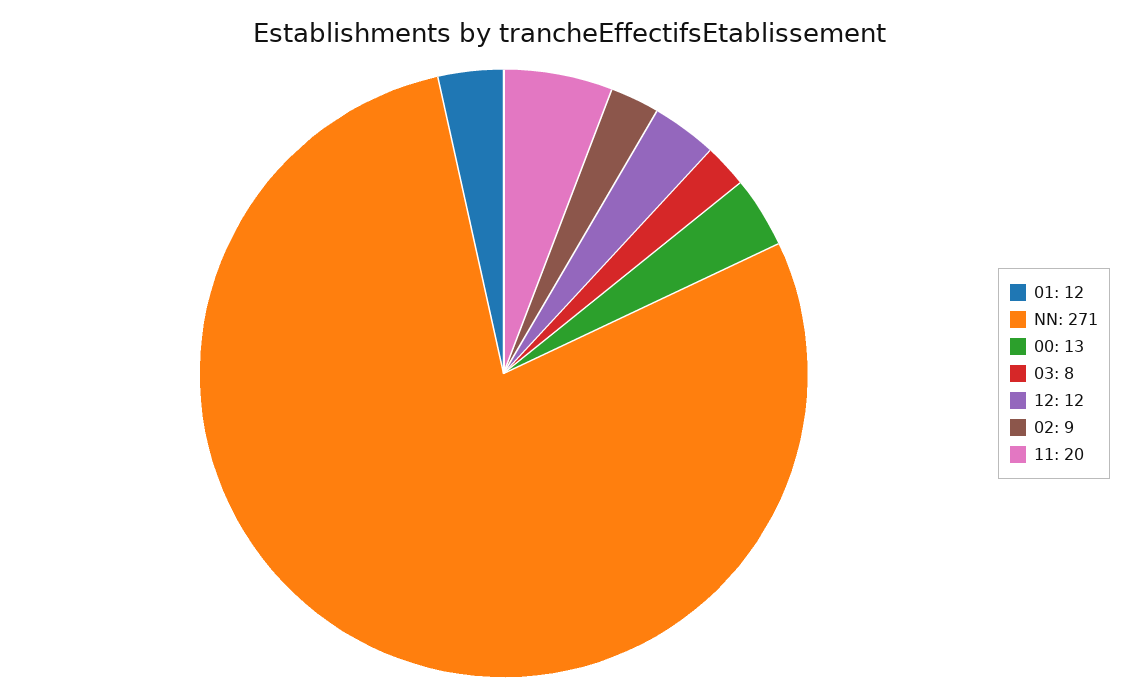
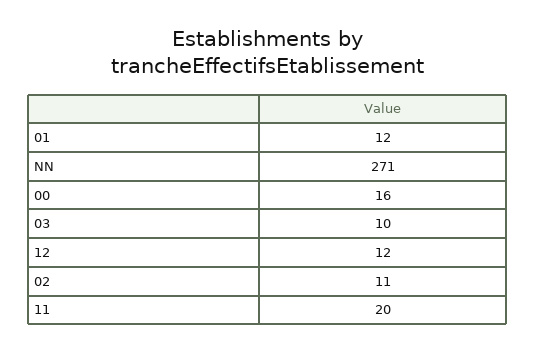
00: 13 -> 16
03: 8 -> 10
02: 9 -> 11

